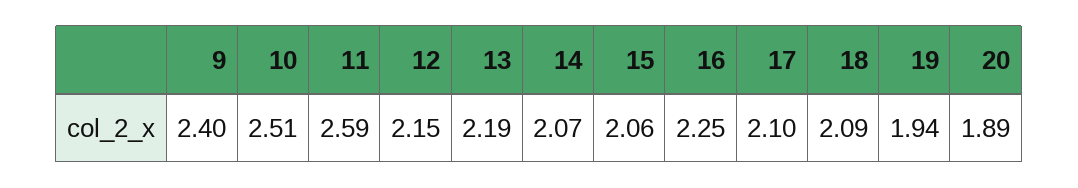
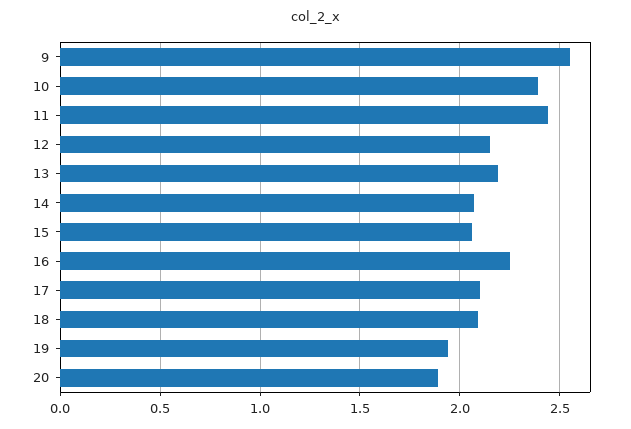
9: 2.4 -> 2.55
10: 2.51 -> 2.4
11: 2.59 -> 2.45

